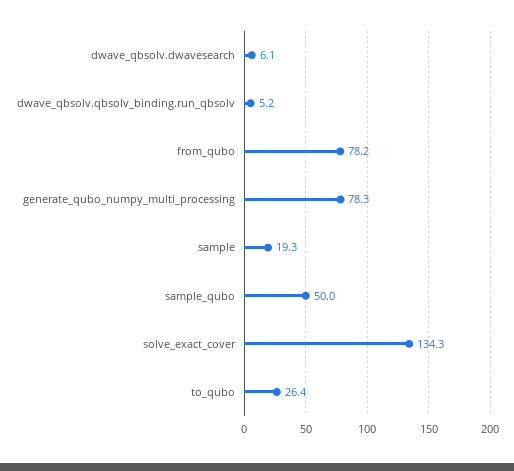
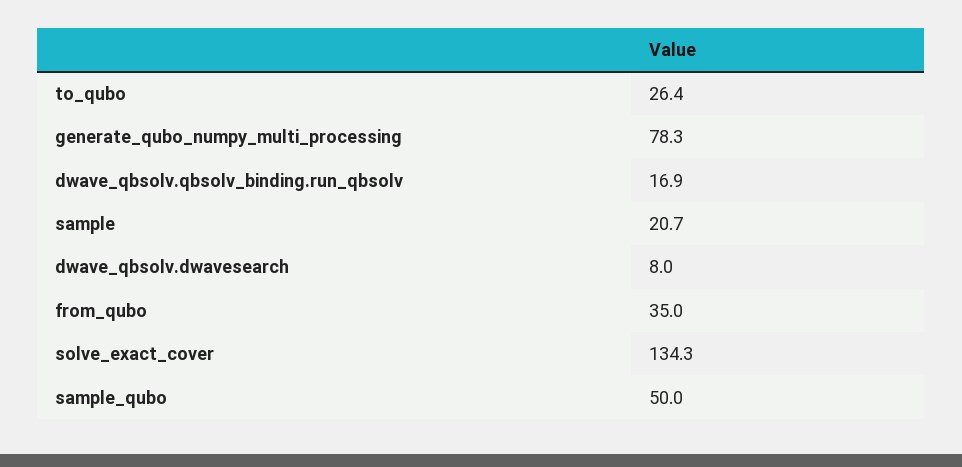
dwave_qbsolv.dwavesearch: 6.1 -> 8
dwave_qbsolv.qbsolv_binding.run_qbsolv: 5.2 -> 16.9
from_qubo: 78.2 -> 35
sample: 19.3 -> 20.7

